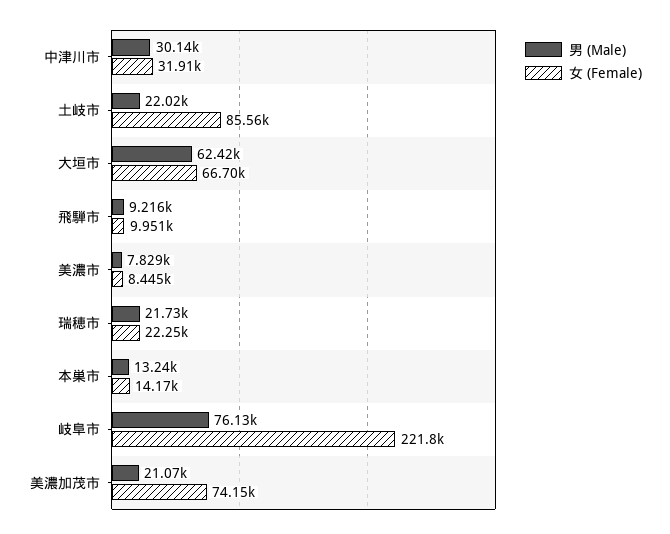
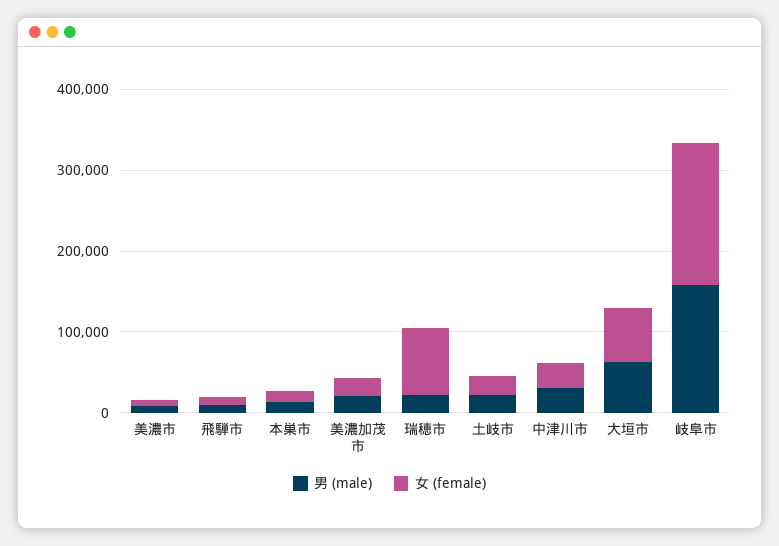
女 (Female), 土岐市: 85560 -> 20000
女 (Female), 瑞穂市: 22250 -> 80000
男 (Male), 岐阜市: 76130 -> 160000
女 (Female), 岐阜市: 221800 -> 180000
女 (Female), 美濃加茂市: 74150 -> 20000

